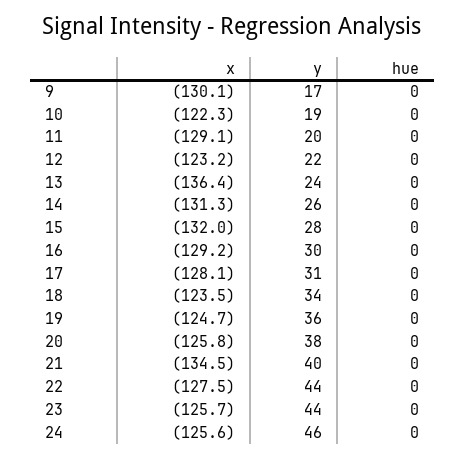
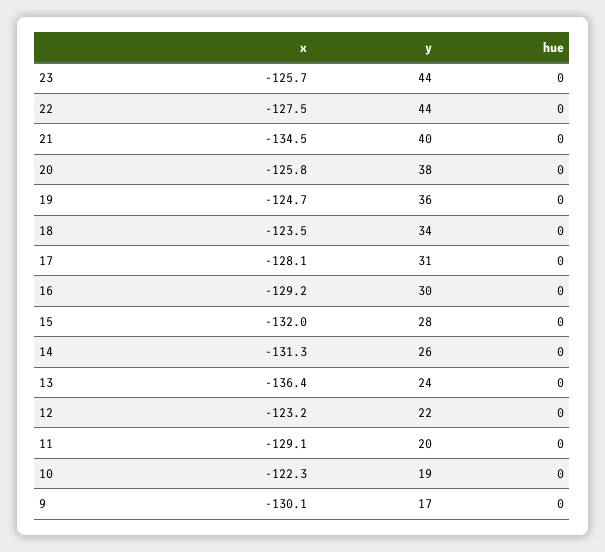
x, 24: -125.6 -> none
y, 24: 46 -> none
hue, 24: 0 -> none

